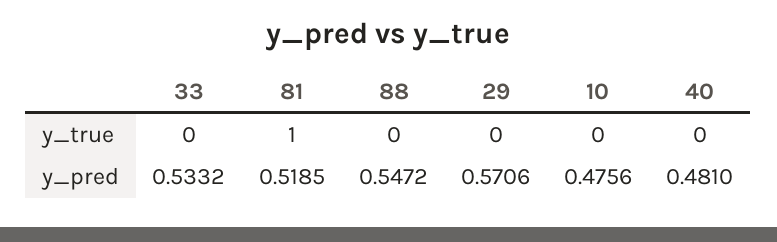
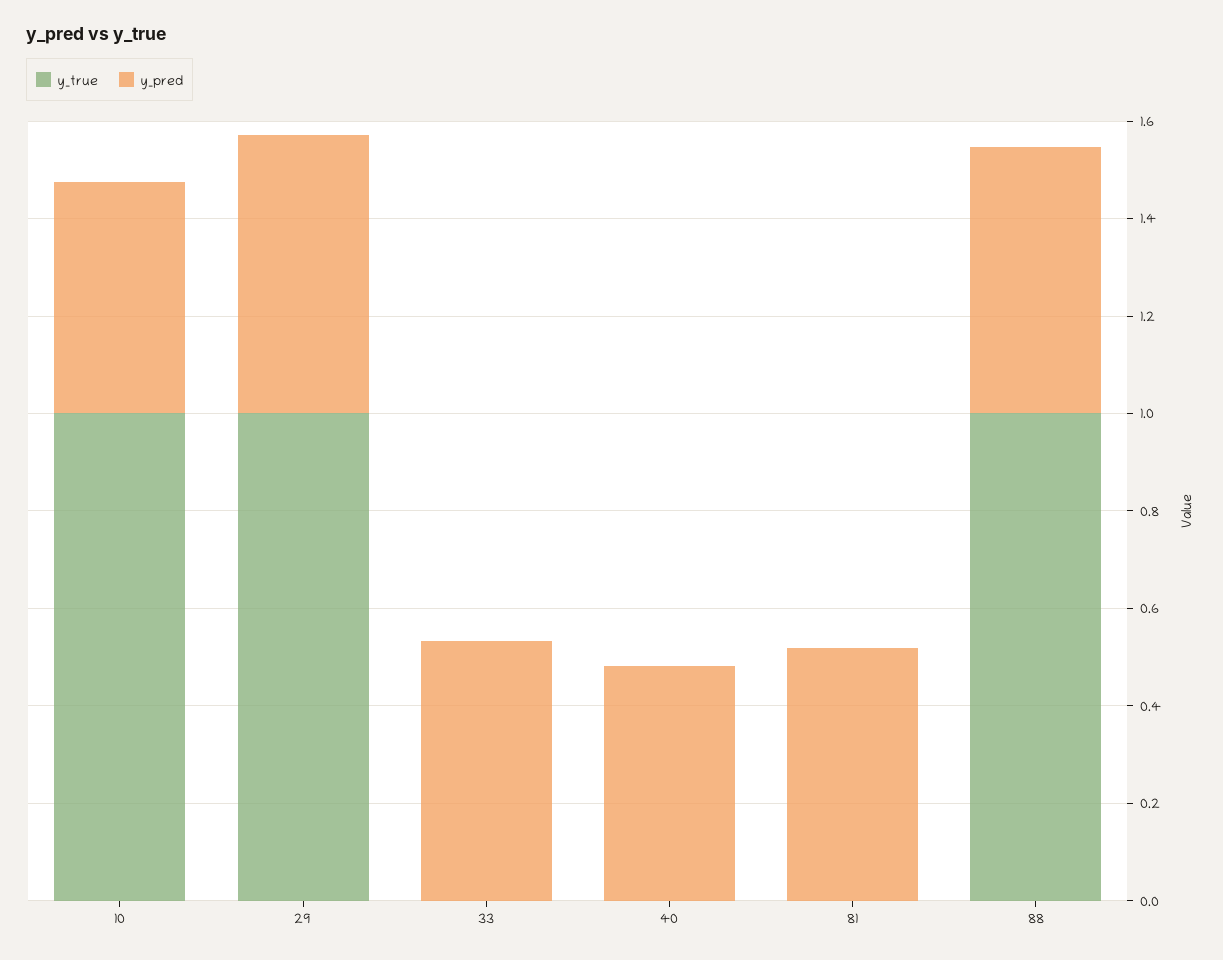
y_true, 81: 1 -> 0
y_true, 88: 0 -> 1
y_true, 29: 0 -> 1
y_true, 10: 0 -> 1

